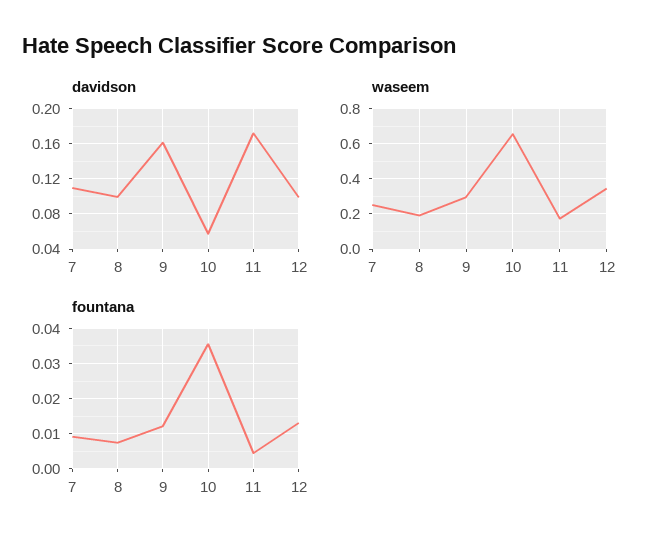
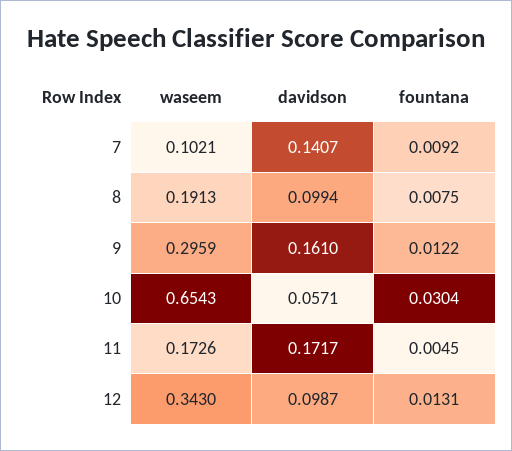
davidson, 7: 0.11 -> 0.1407
waseem, 7: 0.25 -> 0.1021
fountana, 10: 0.036 -> 0.0304

